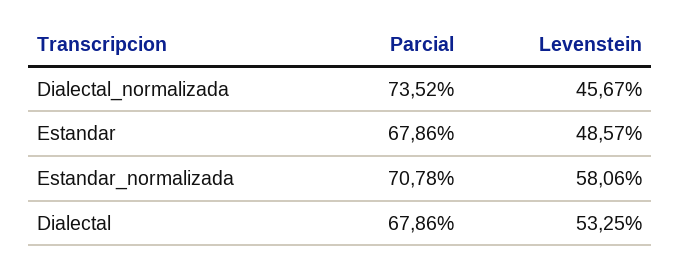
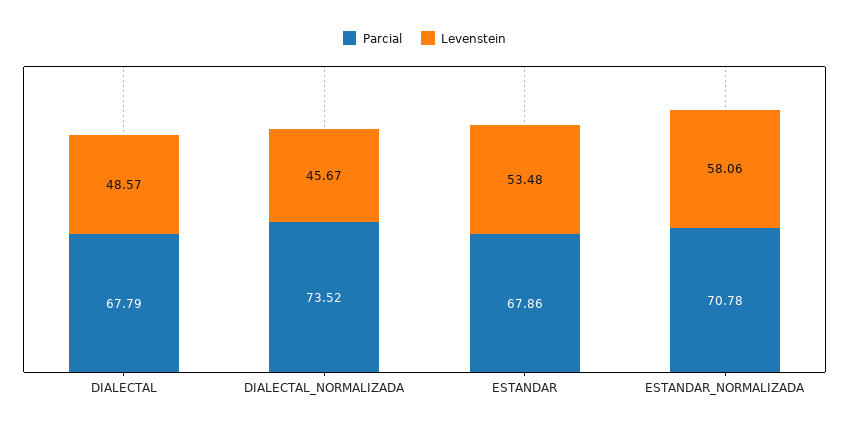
Levenstein, Estandar: 48.57 -> 53.48
Parcial, Dialectal: 67.86 -> 67.79
Levenstein, Dialectal: 53.25 -> 48.57

